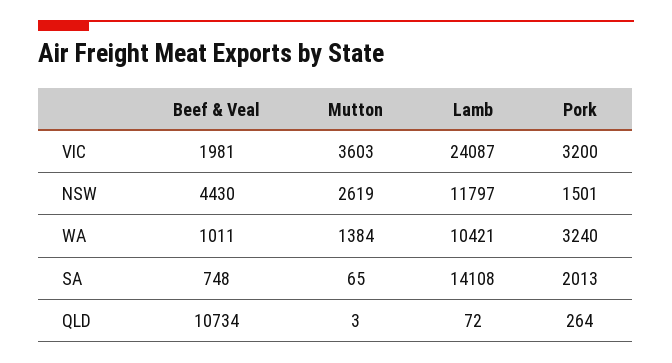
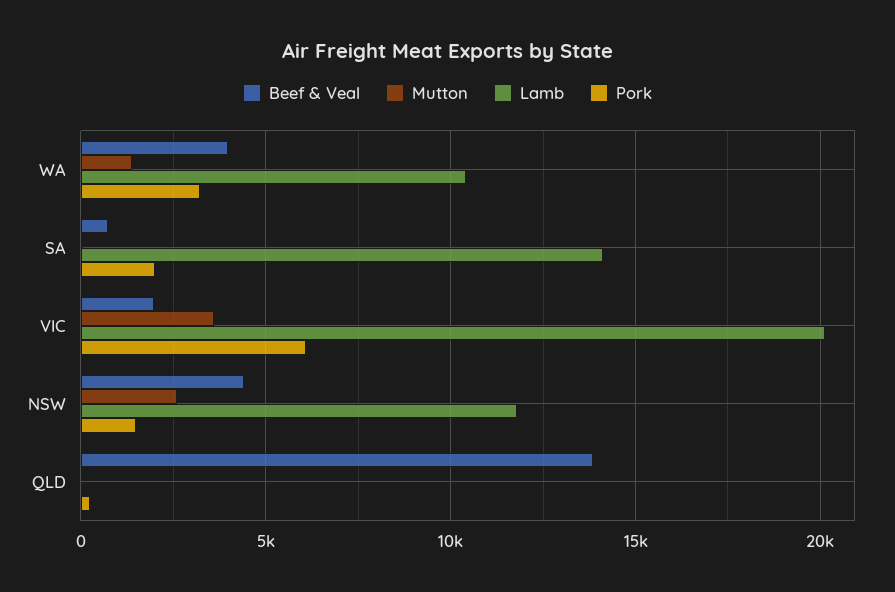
Lamb, VIC: 24087 -> 20000
Pork, VIC: 3200 -> 6000
Beef & Veal, WA: 1011 -> 4000
Beef & Veal, QLD: 10734 -> 14000

